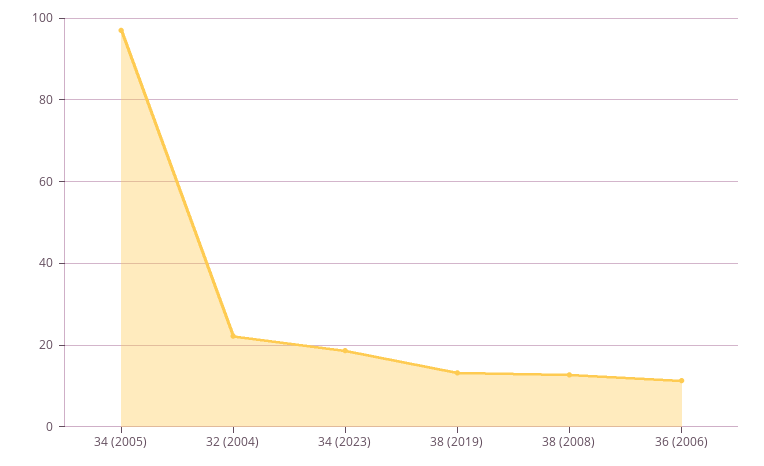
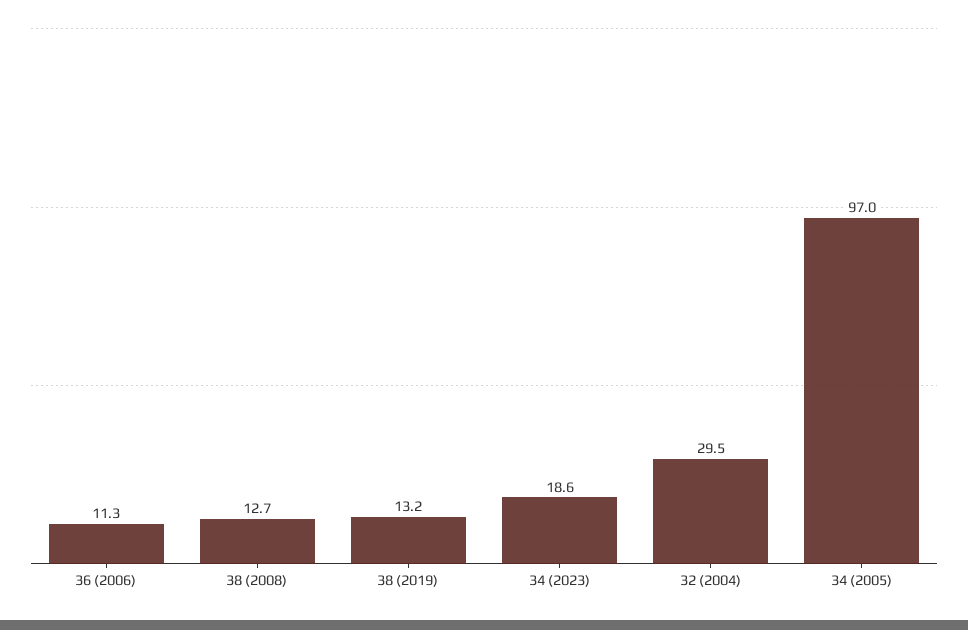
32 (2004): 22 -> 29.5

